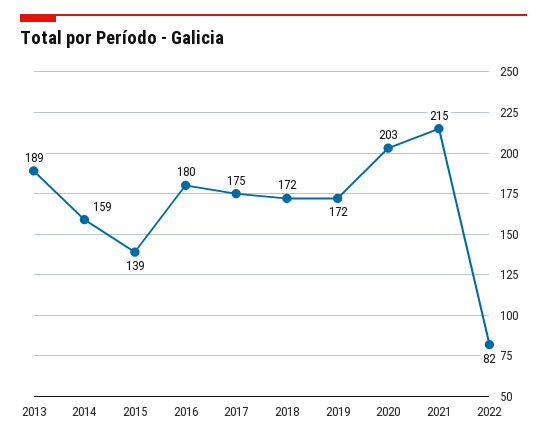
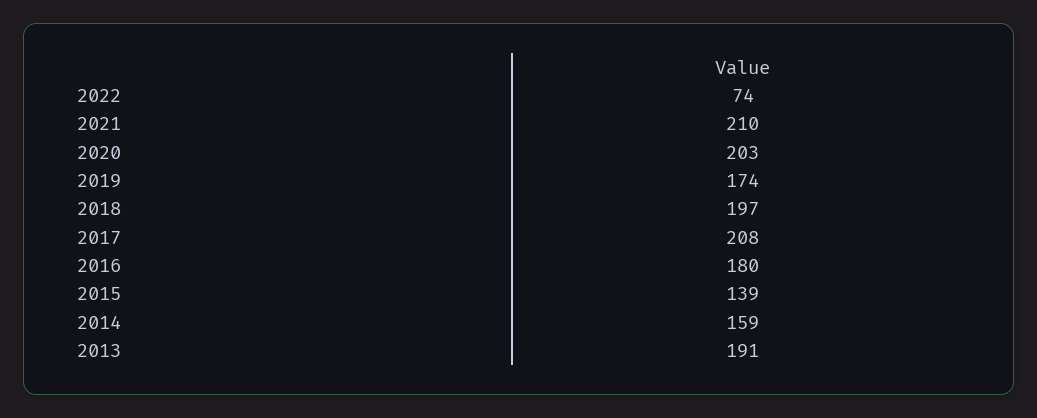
2013: 189 -> 191
2017: 175 -> 208
2018: 172 -> 197
2019: 172 -> 174
2021: 215 -> 210
2022: 82 -> 74

